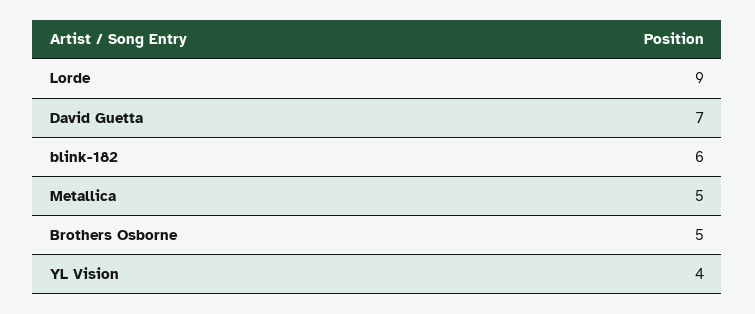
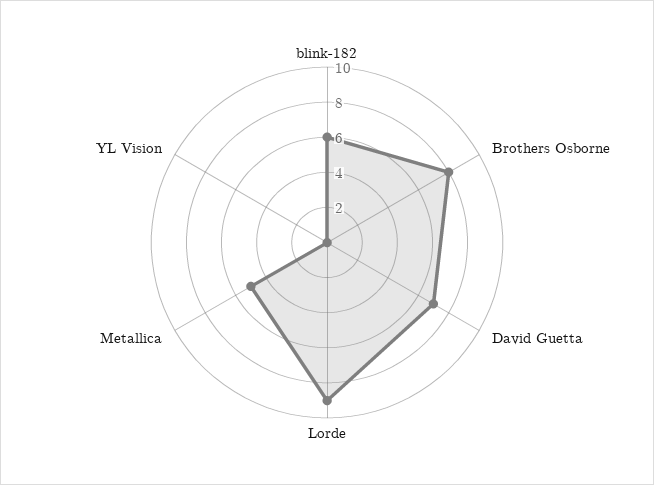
Brothers Osborne: 5 -> 8
YL Vision: 4 -> 0

